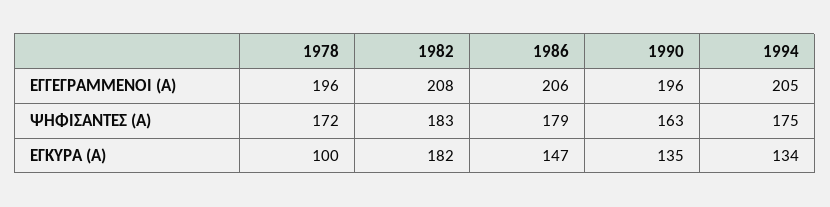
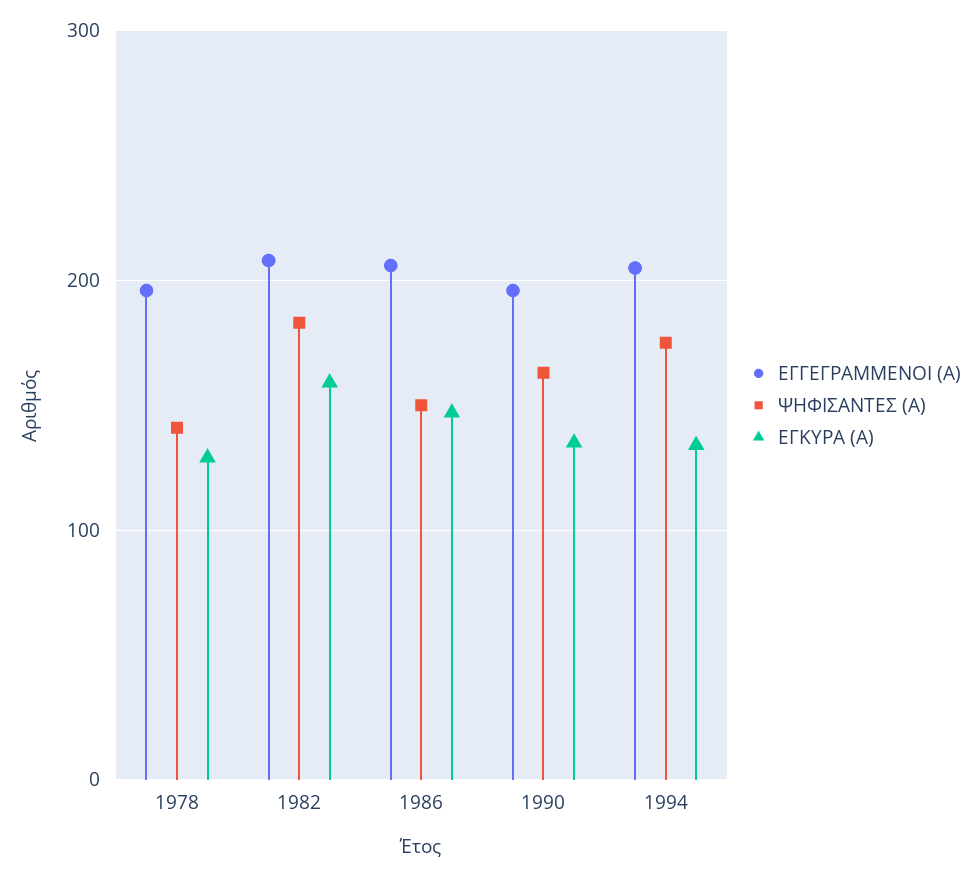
ΨΗΦΙΣΑΝΤΕΣ (Α), 1978: 172 -> 140
ΨΗΦΙΣΑΝΤΕΣ (Α), 1986: 179 -> 150
ΕΓΚΥΡΑ (Α), 1978: 100 -> 130
ΕΓΚΥΡΑ (Α), 1982: 182 -> 160

